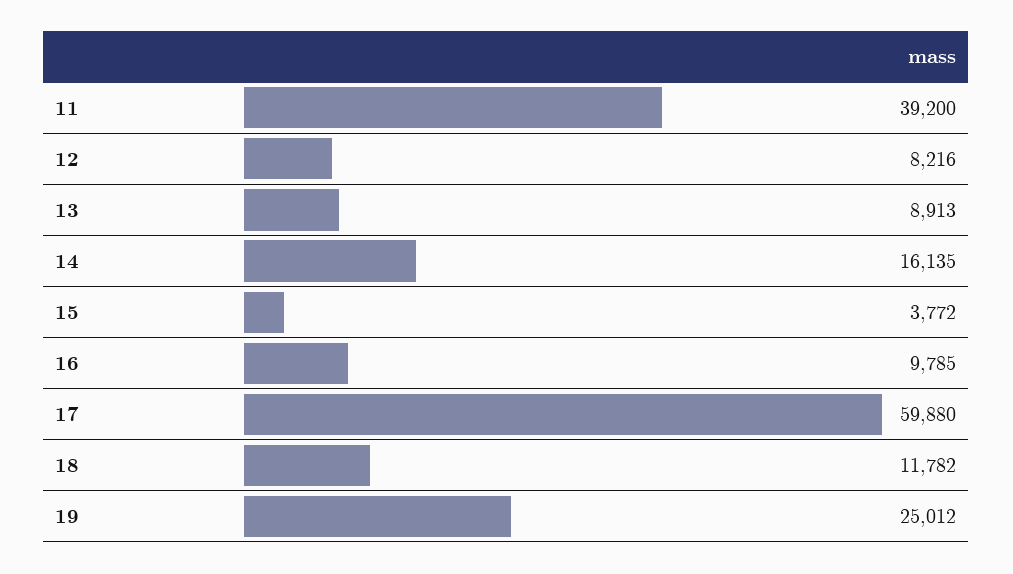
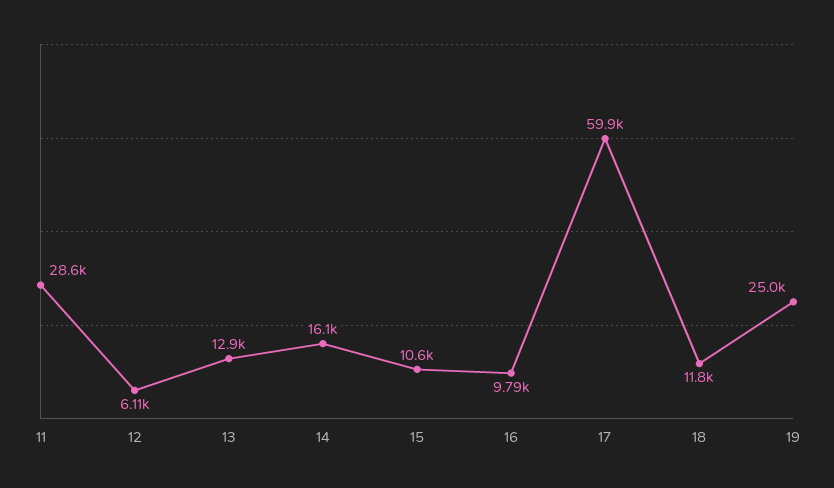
11: 39200 -> 28600
12: 8216 -> 6110
13: 8913 -> 12900
15: 3772 -> 10600

